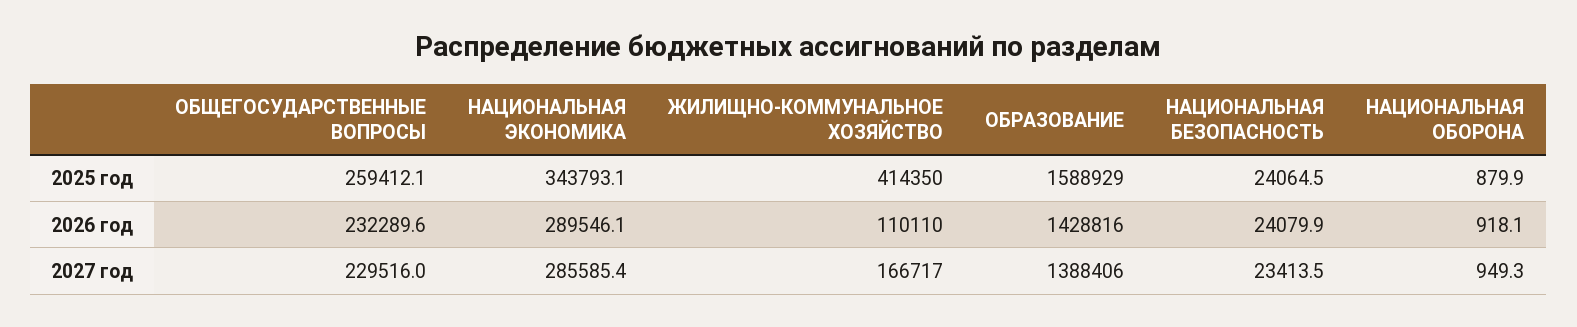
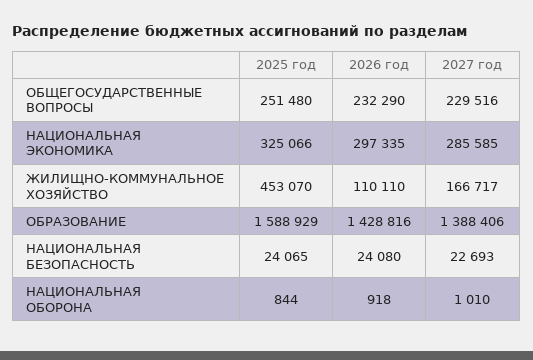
ОБЩЕГОСУДАРСТВЕННЫЕ ВОПРОСЫ, 2025 год: 259412.1 -> 251480
НАЦИОНАЛЬНАЯ ЭКОНОМИКА, 2025 год: 343793.1 -> 325066
ЖИЛИЩНО-КОММУНАЛЬНОЕ ХОЗЯЙСТВО, 2025 год: 414350 -> 453070
НАЦИОНАЛЬНАЯ ОБОРОНА, 2025 год: 879.9 -> 844
НАЦИОНАЛЬНАЯ ЭКОНОМИКА, 2026 год: 289546.1 -> 297335
НАЦИОНАЛЬНАЯ БЕЗОПАСНОСТЬ, 2027 год: 23413.5 -> 22693
НАЦИОНАЛЬНАЯ ОБОРОНА, 2027 год: 949.3 -> 1010

